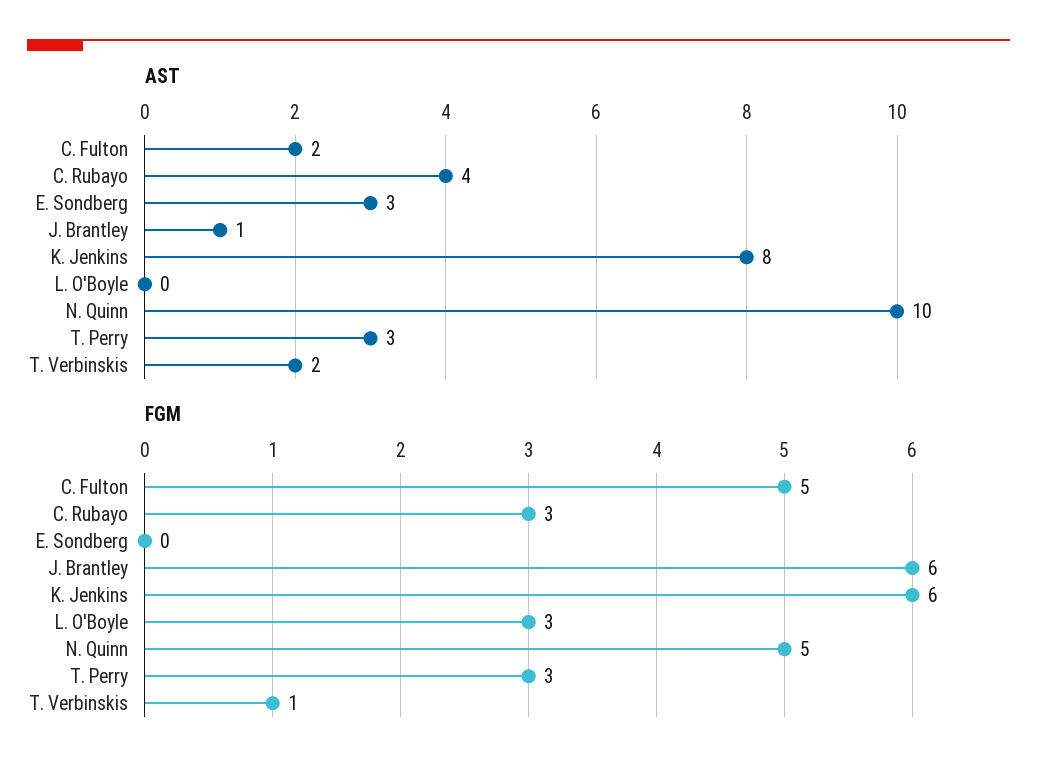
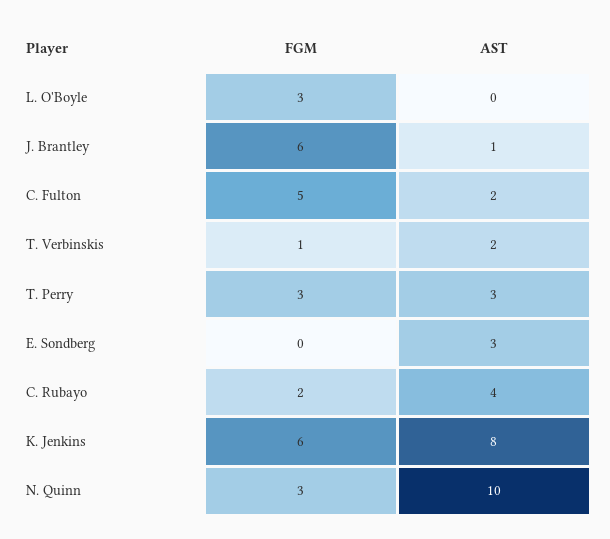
FGM, C. Rubayo: 3 -> 2
FGM, N. Quinn: 5 -> 3

